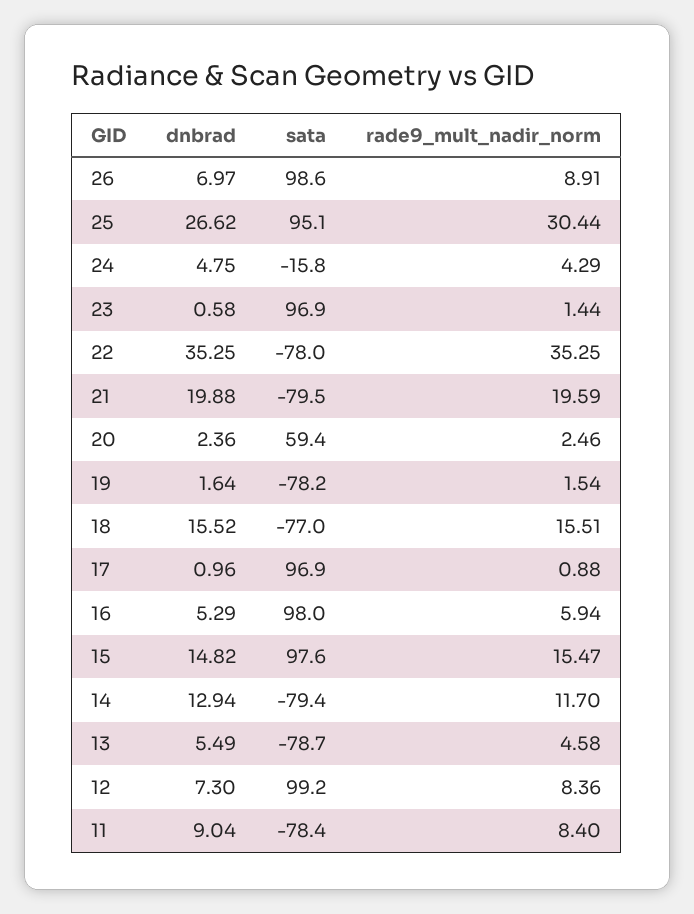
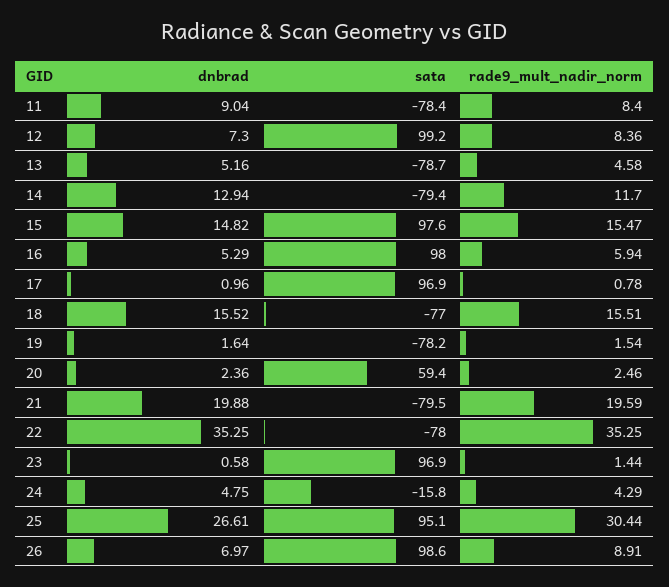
dnbrad, 25: 26.62 -> 26.61
rade9_mult_nadir_norm, 17: 0.88 -> 0.78
dnbrad, 13: 5.49 -> 5.16

